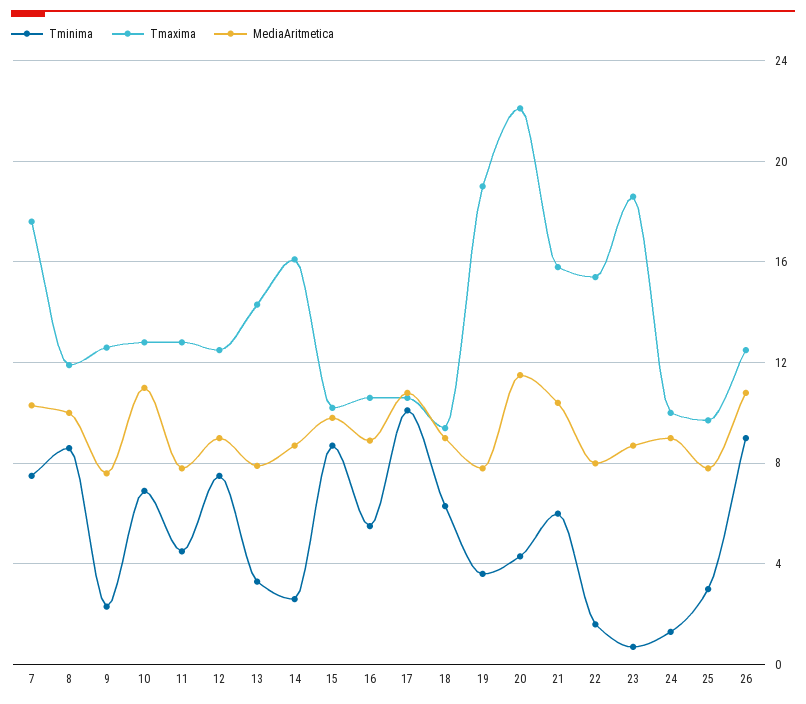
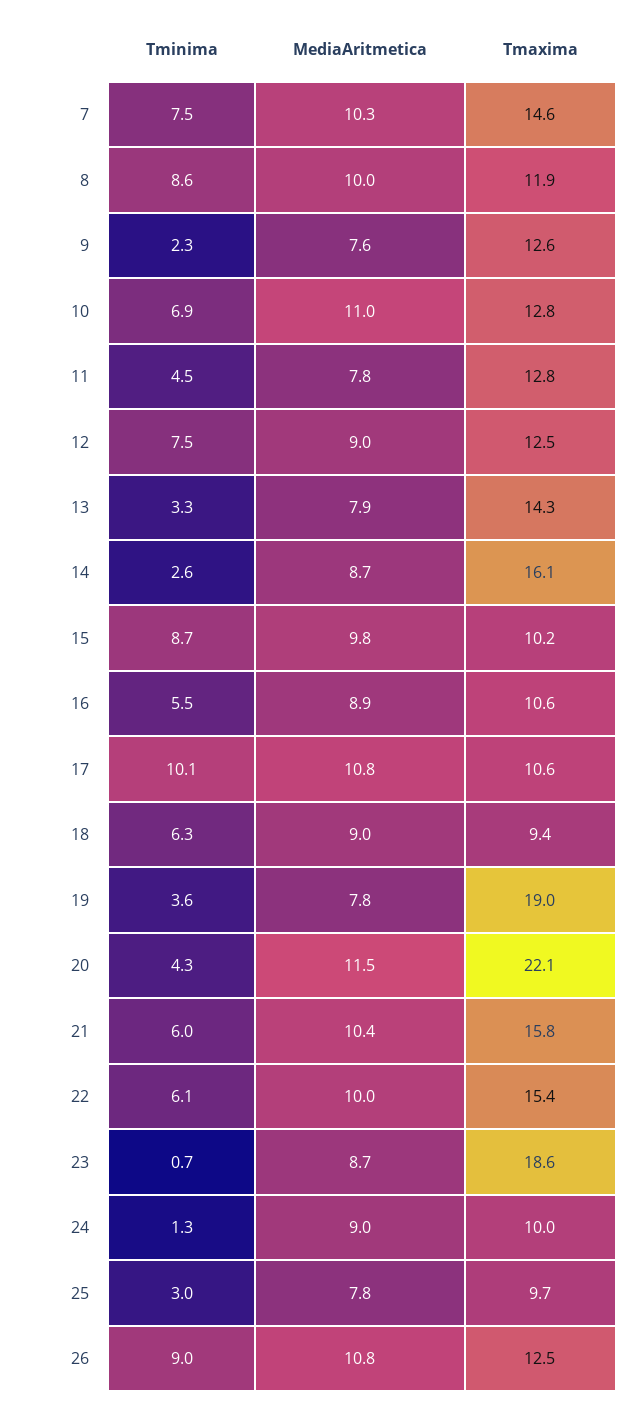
Tmaxima, 7: 17.5 -> 14.6
Tminima, 22: 1.5 -> 6.1
MediaAritmetica, 22: 8 -> 10

